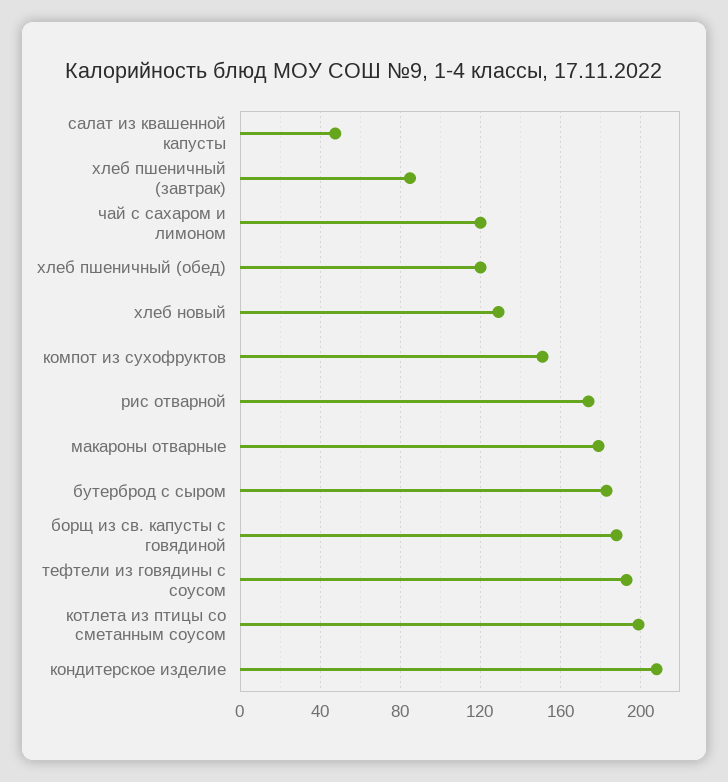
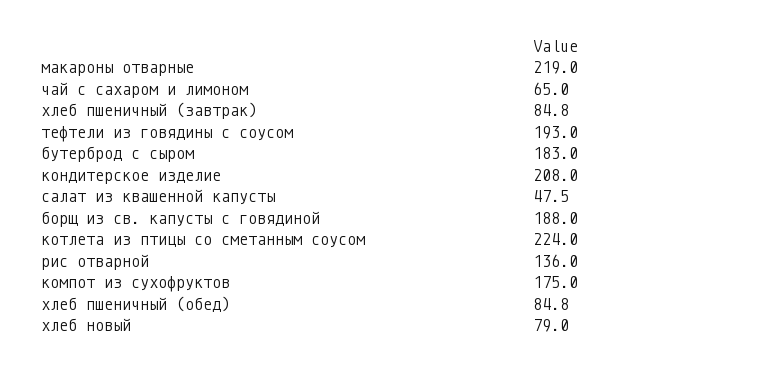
чай с сахаром и лимоном: 120 -> 65
хлеб пшеничный (обед): 120 -> 84.8
хлеб новый: 130 -> 79
компот из сухофруктов: 150 -> 175
рис отварной: 175 -> 136
макароны отварные: 180 -> 219
котлета из птицы со сметанным соусом: 200 -> 224

